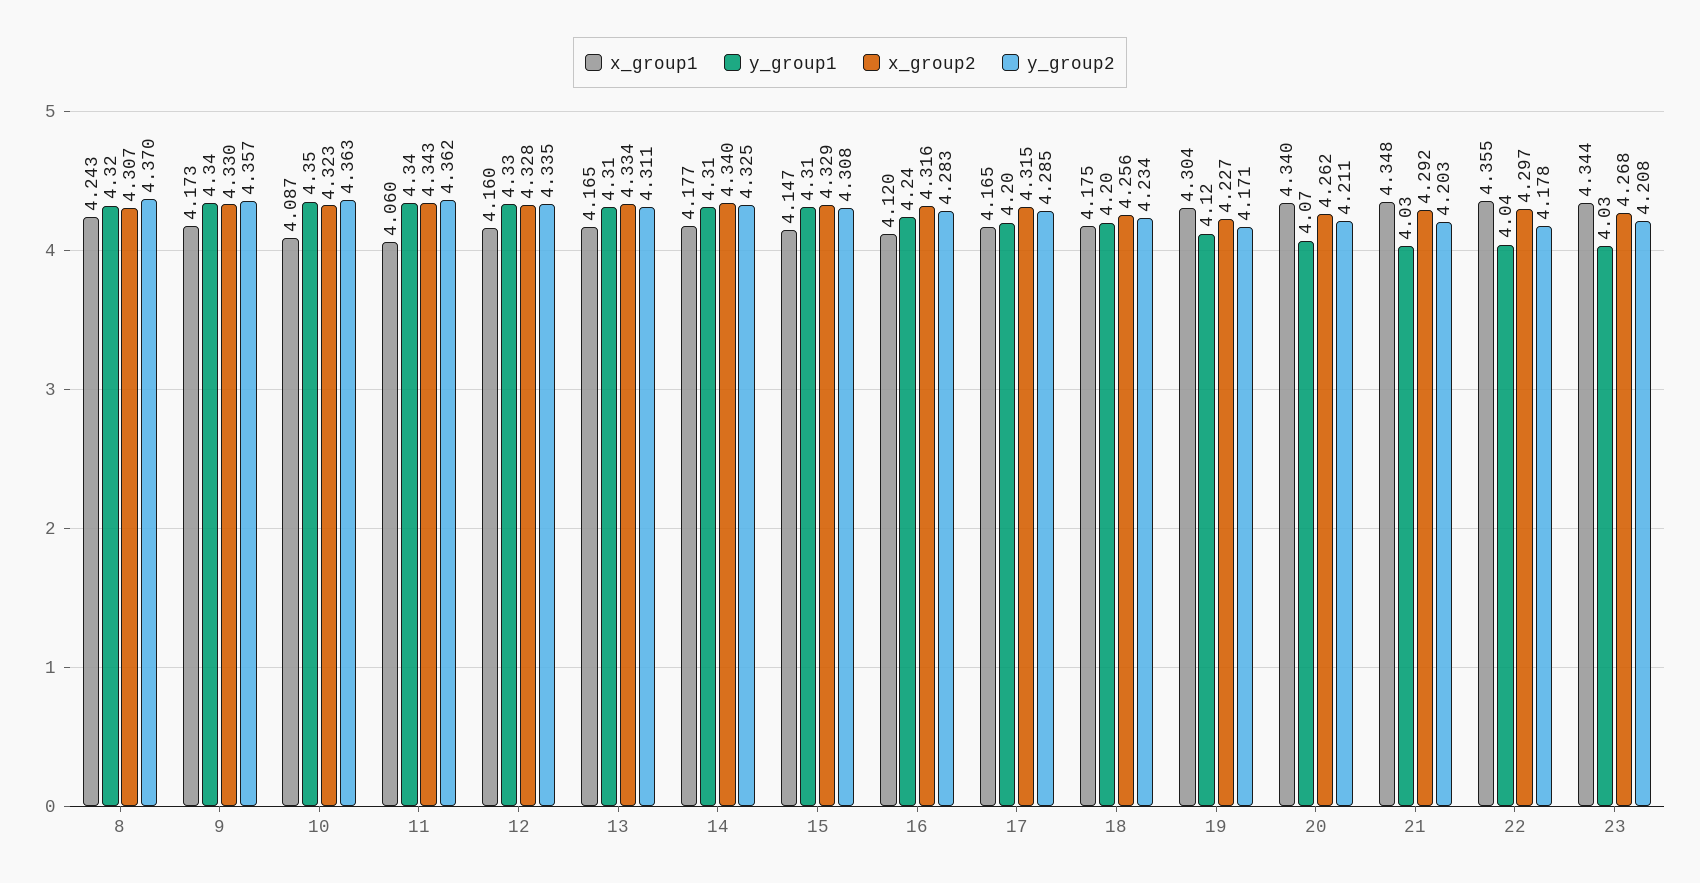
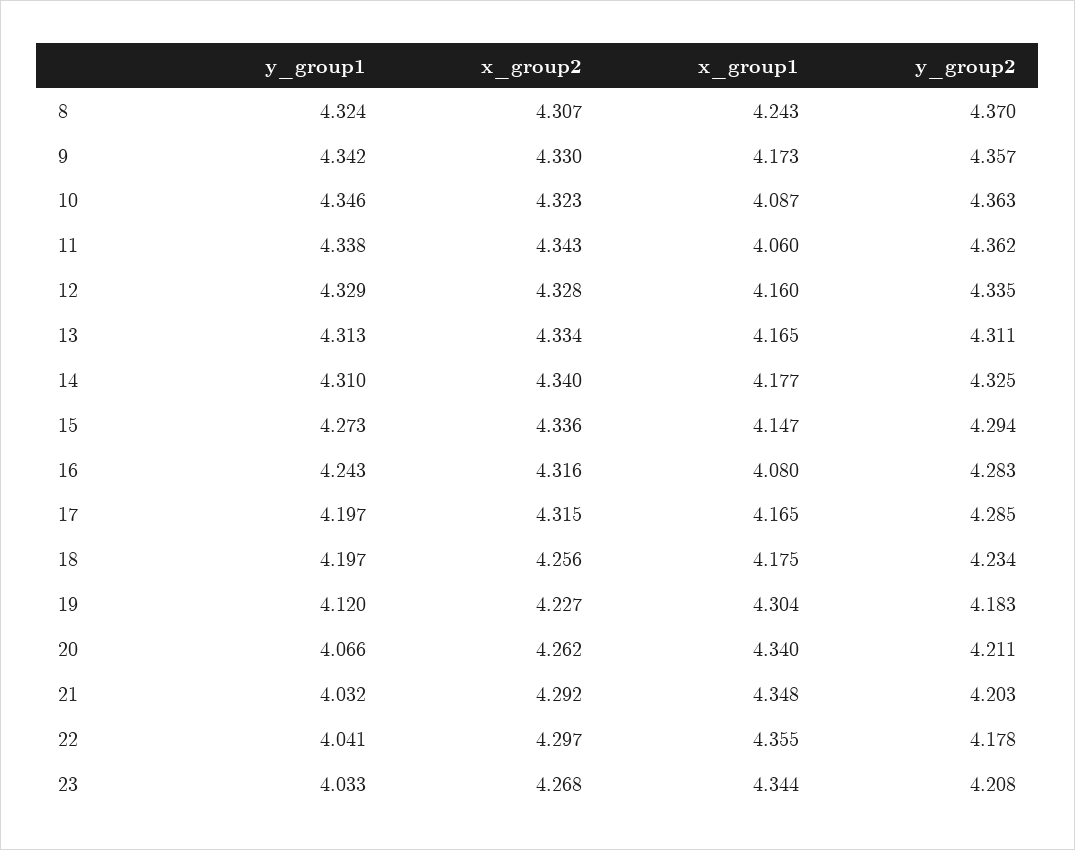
y_group1, 15: 4.31 -> 4.273
x_group2, 15: 4.329 -> 4.336
y_group2, 15: 4.308 -> 4.294
x_group1, 16: 4.12 -> 4.08
y_group2, 19: 4.171 -> 4.183

